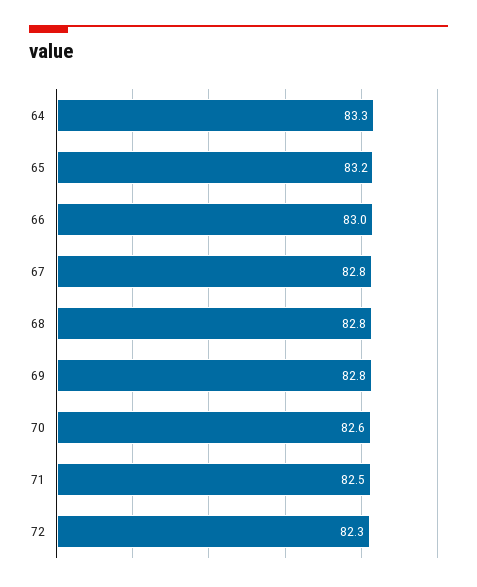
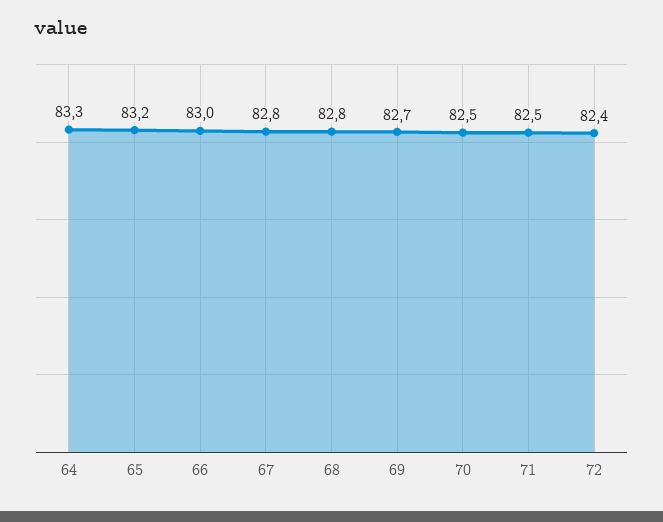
69: 82.8 -> 82.7
70: 82.6 -> 82.5
72: 82.3 -> 82.4

